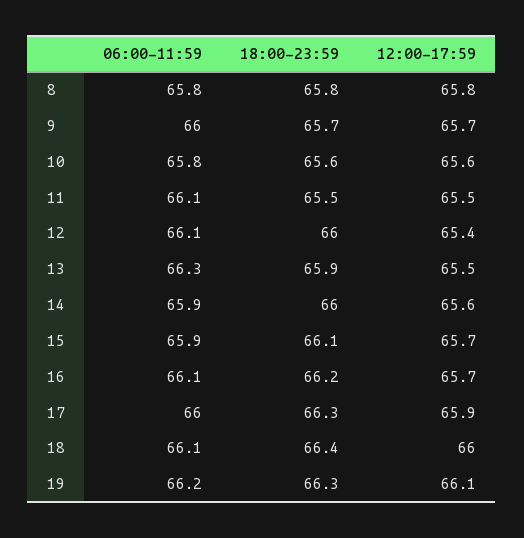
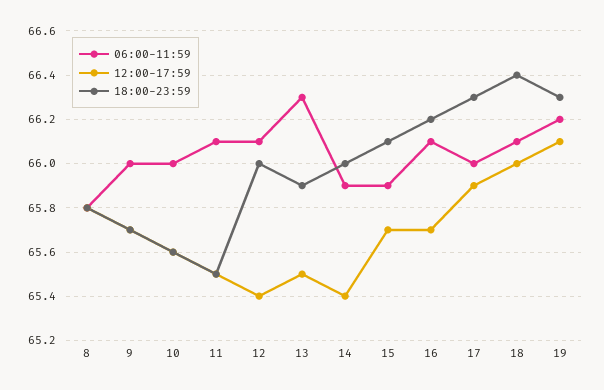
06:00-11:59, 10: 65.8 -> 66
12:00-17:59, 14: 65.6 -> 65.4

